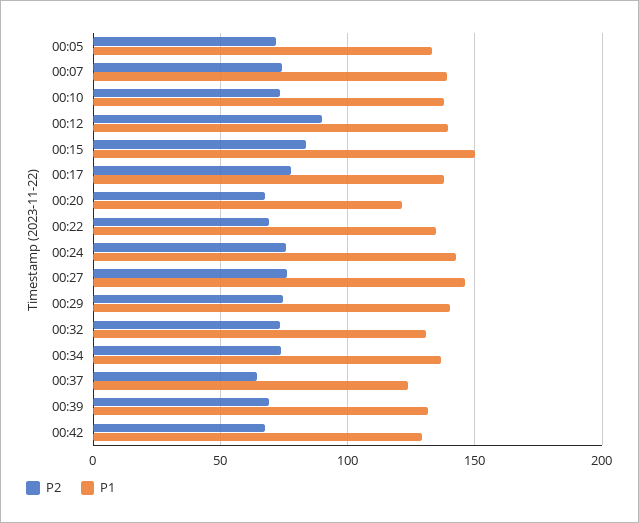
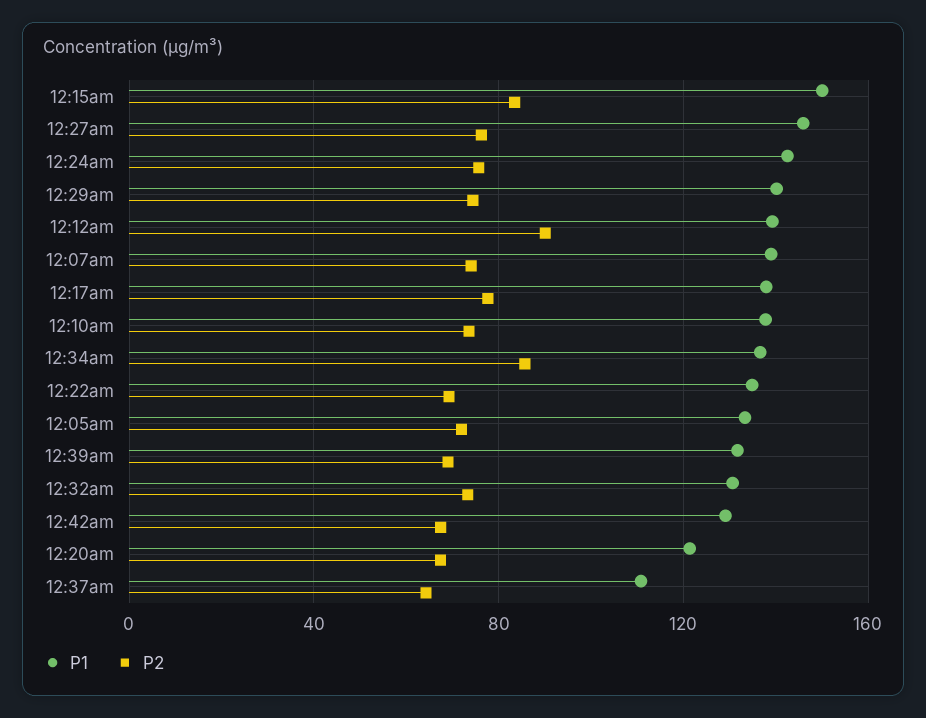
P2, 00:34: 75 -> 85
P1, 00:37: 125 -> 110

